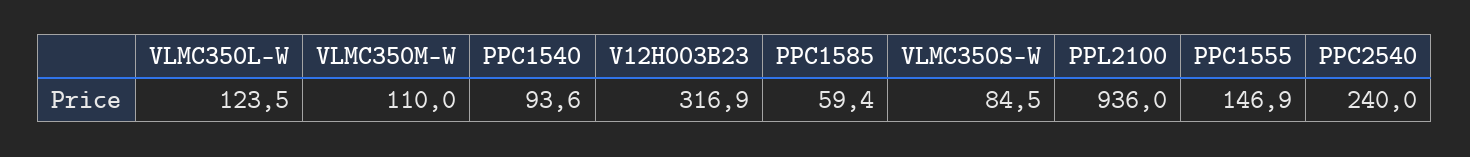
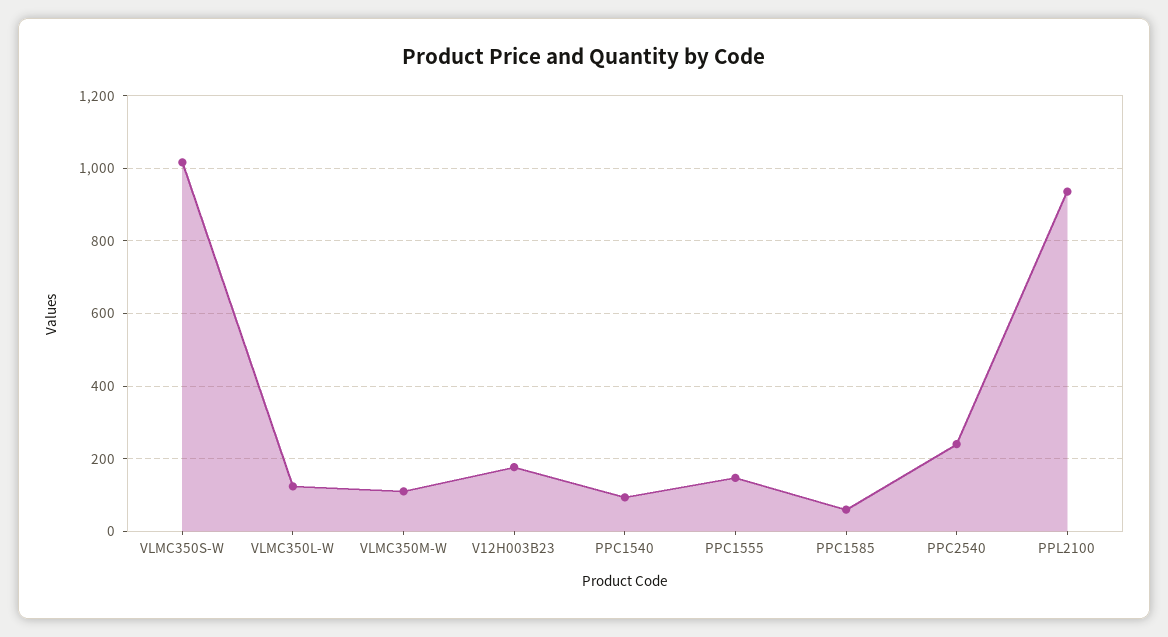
V12H003B23: 316.9 -> 180
VLMC350S-W: 84.5 -> 1020

